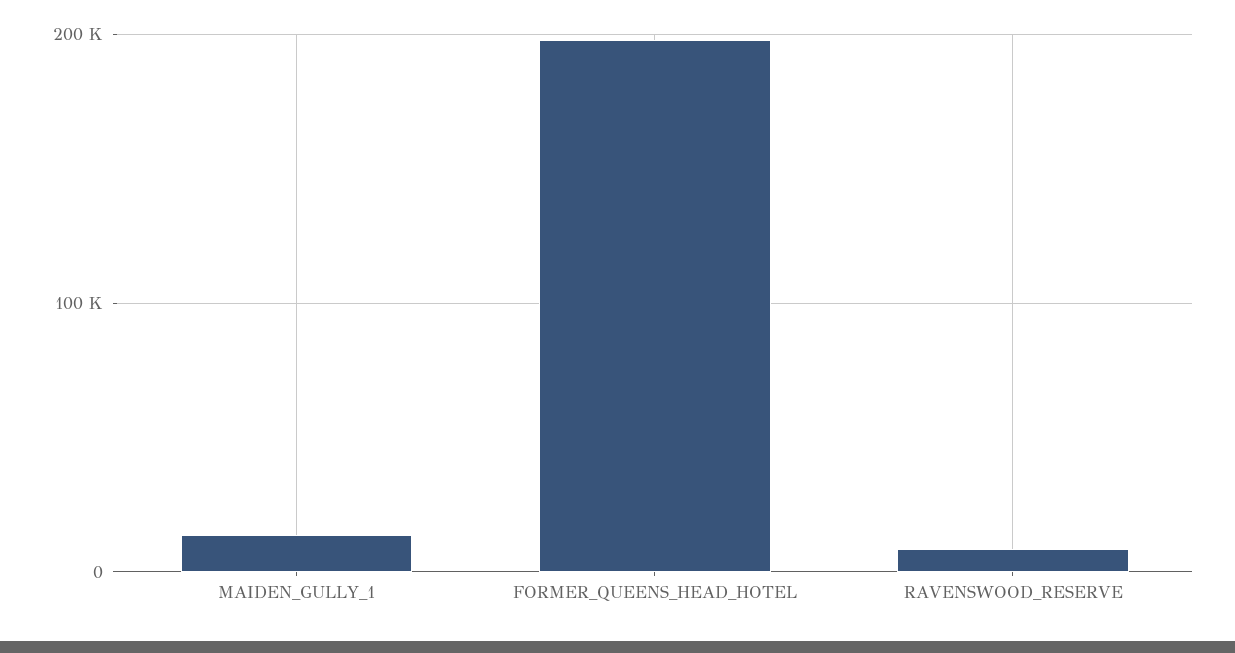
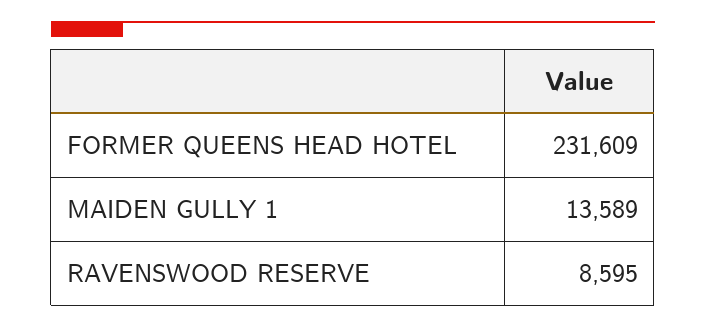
FORMER_QUEENS_HEAD_HOTEL: 200000 -> 231609

